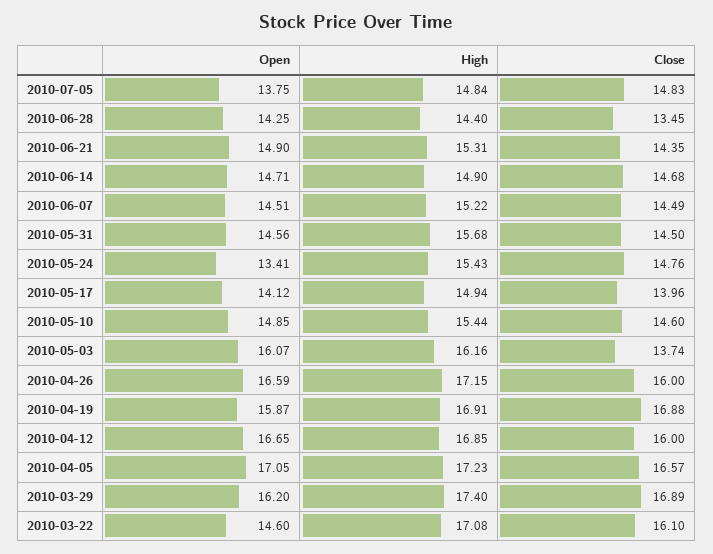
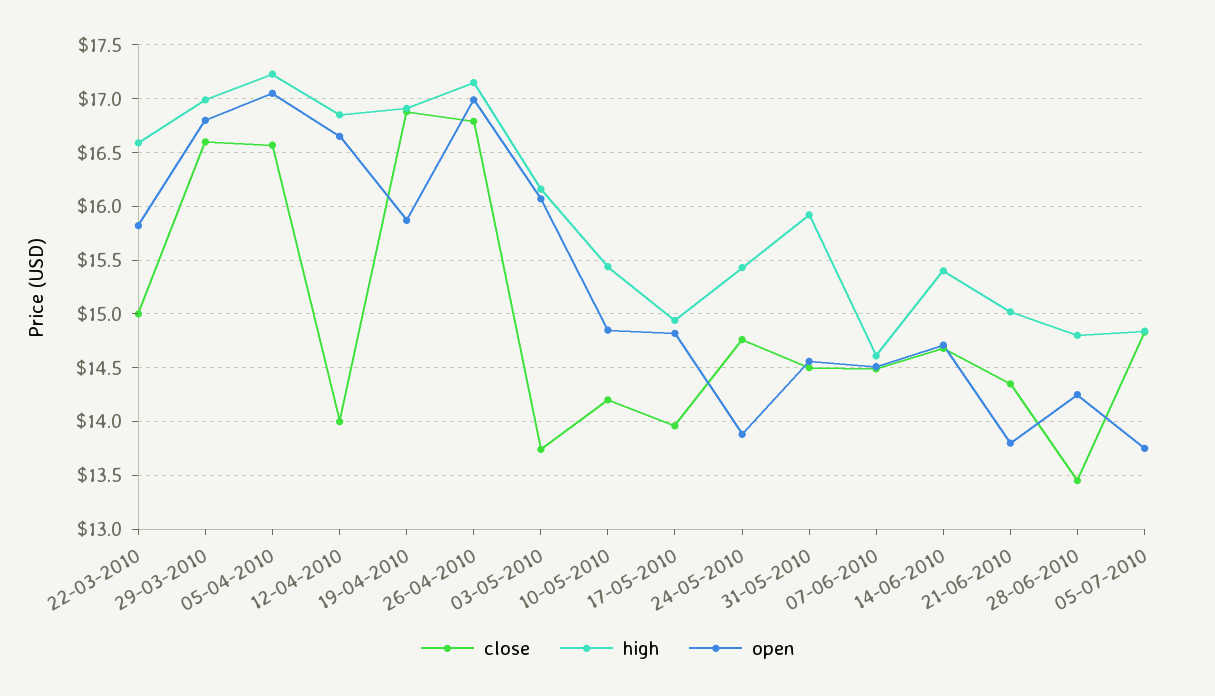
High, 2010-06-28: 14.4 -> 14.8
Open, 2010-06-21: 14.9 -> 13.8
High, 2010-06-21: 15.31 -> 15
High, 2010-06-14: 14.9 -> 15.4
High, 2010-06-07: 15.22 -> 14.6
High, 2010-05-31: 15.68 -> 15.9
Open, 2010-05-24: 13.41 -> 13.9
Open, 2010-05-17: 14.12 -> 14.8
Close, 2010-05-10: 14.6 -> 14.2
Open, 2010-04-26: 16.59 -> 17
Close, 2010-04-26: 16 -> 16.8
Close, 2010-04-12: 16 -> 14
Open, 2010-03-29: 16.2 -> 16.8
High, 2010-03-29: 17.4 -> 17
Close, 2010-03-29: 16.89 -> 16.6
Open, 2010-03-22: 14.6 -> 15.8
High, 2010-03-22: 17.08 -> 16.6
Close, 2010-03-22: 16.1 -> 15

